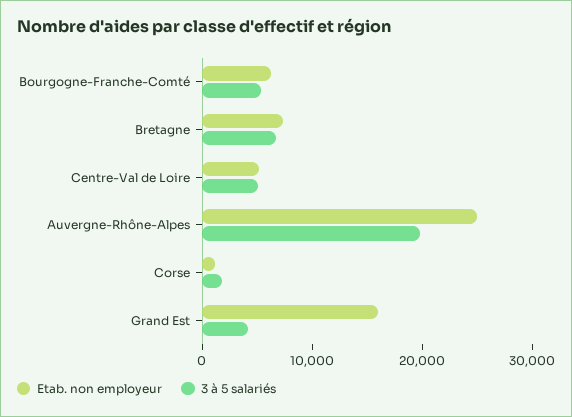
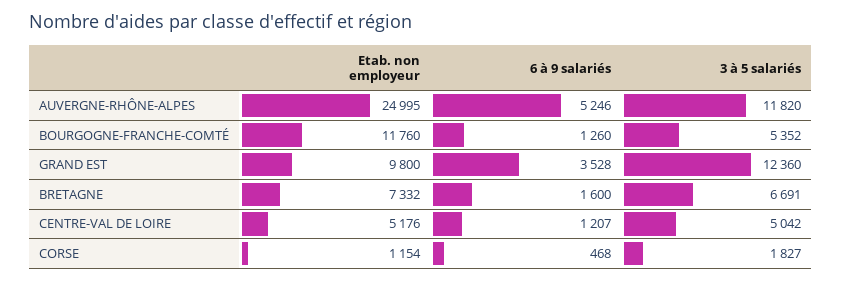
Etab. non employeur, Bourgogne-Franche-Comté: 6000 -> 11760
3 à 5 salariés, Auvergne-Rhône-Alpes: 20000 -> 11820
Etab. non employeur, Grand Est: 16000 -> 9800
3 à 5 salariés, Grand Est: 4000 -> 12360
6 à 9 salariés, Auvergne-Rhône-Alpes: none -> 5246
6 à 9 salariés, Bourgogne-Franche-Comté: none -> 1260
6 à 9 salariés, Grand Est: none -> 3528
6 à 9 salariés, Bretagne: none -> 1600
6 à 9 salariés, Centre-Val de Loire: none -> 1207
6 à 9 salariés, Corse: none -> 468

